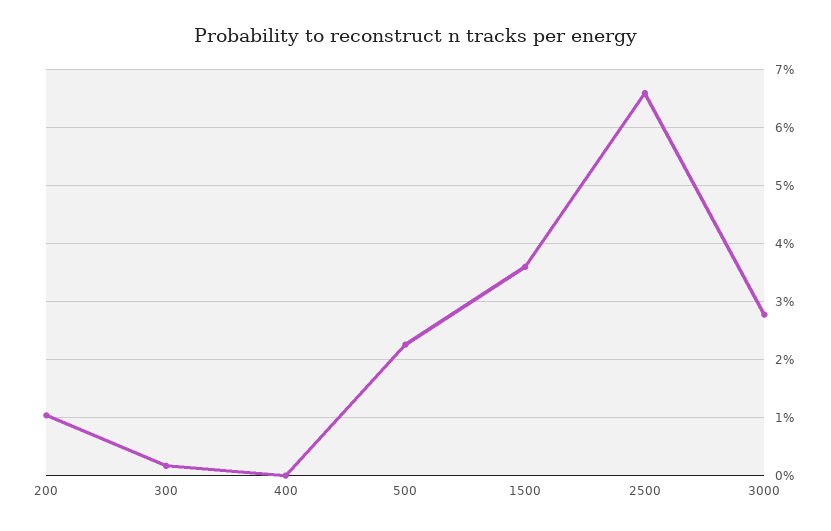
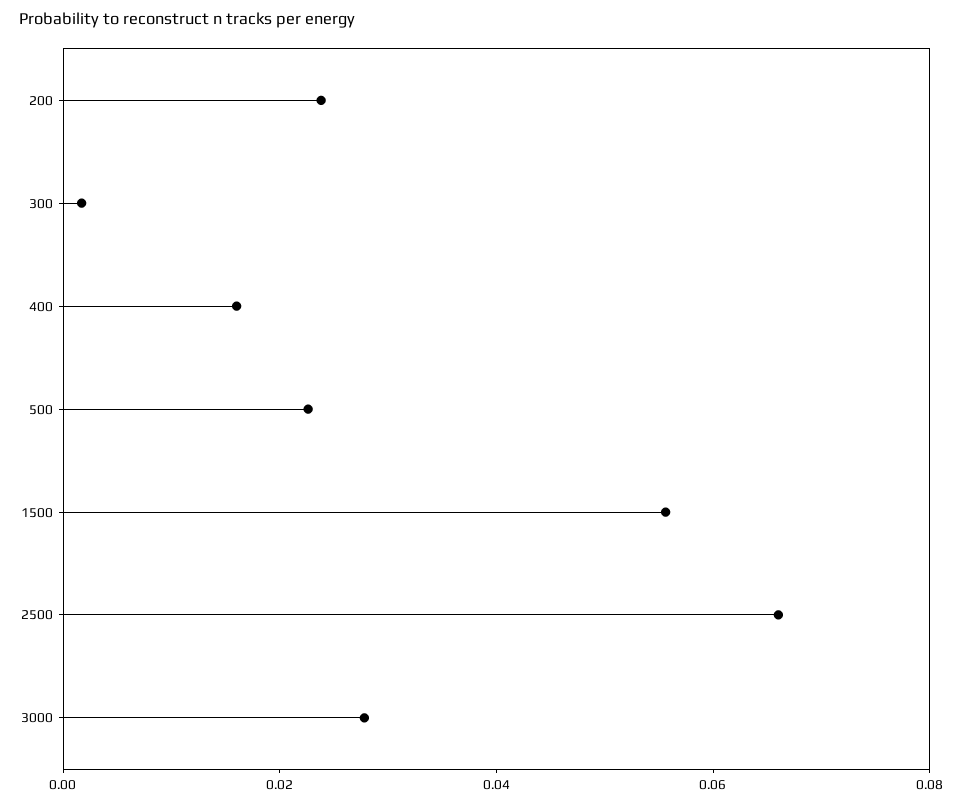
200: 0.01 -> 0.025
400: 0 -> 0.015
1500: 0.036 -> 0.055

